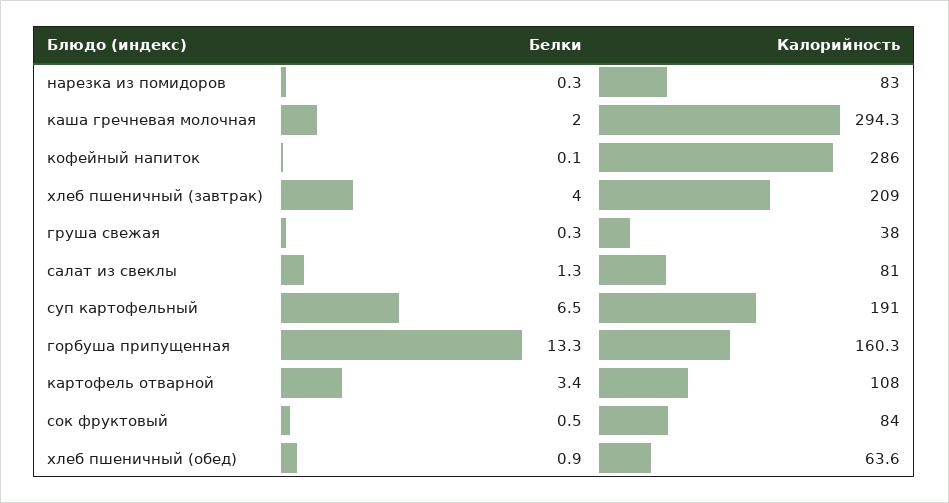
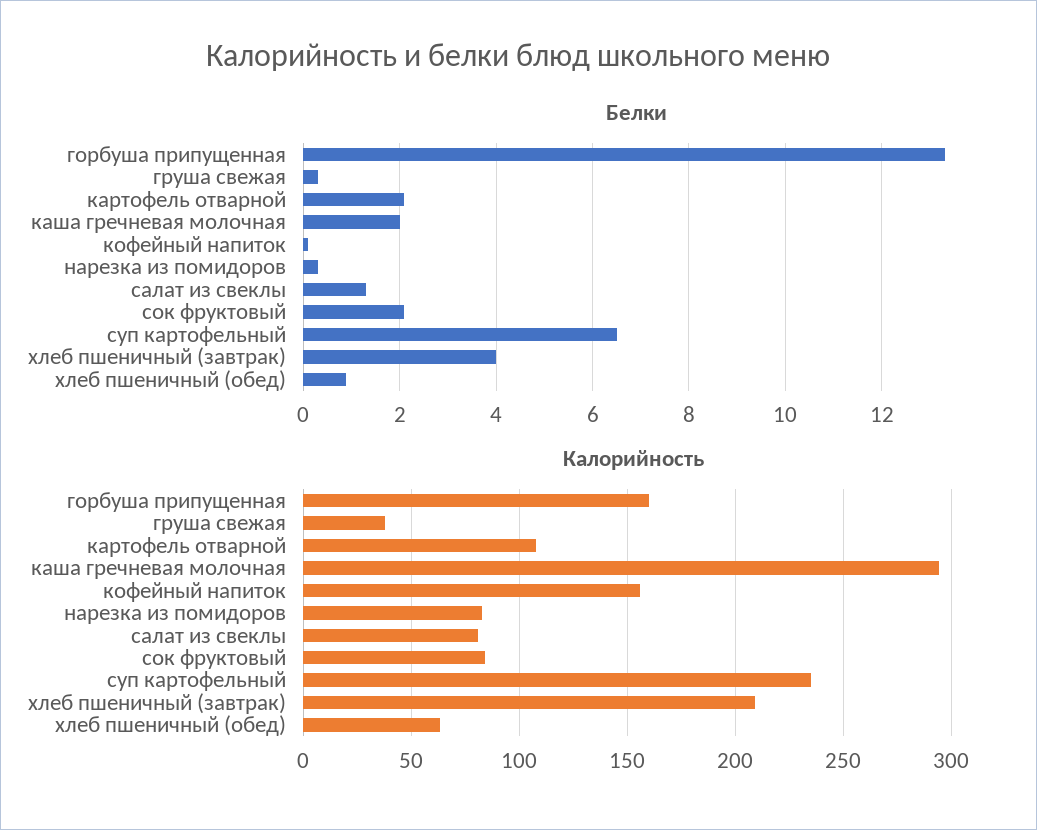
Калорийность, кофейный напиток: 286 -> 155
Калорийность, суп картофельный: 191 -> 235
Белки, картофель отварной: 3.4 -> 2
Белки, сок фруктовый: 0.5 -> 2

